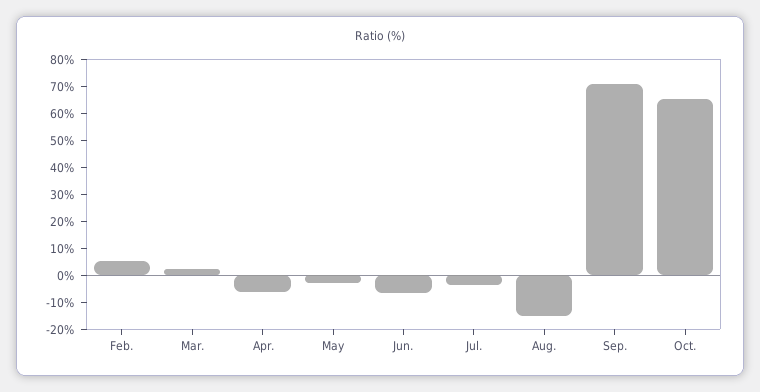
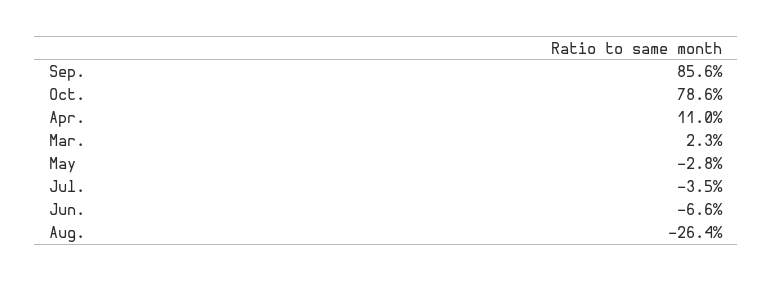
Feb.: 5 -> none
Apr.: -5 -> 11
Aug.: -15 -> -26.4
Sep.: 70 -> 85.6
Oct.: 65 -> 78.6

